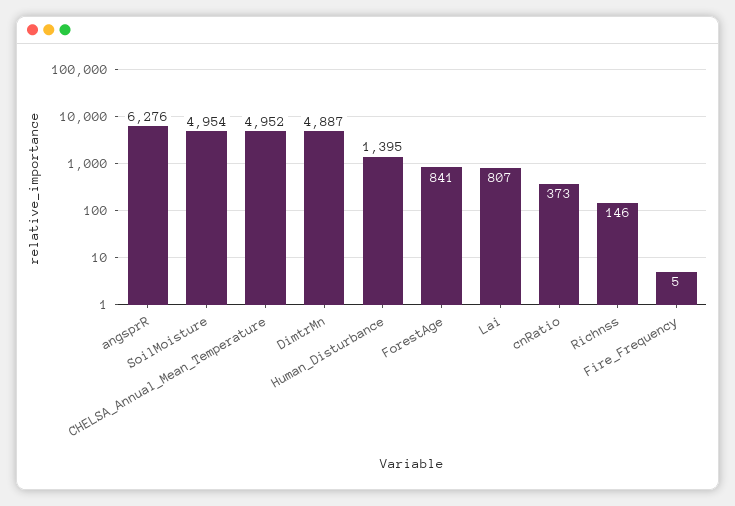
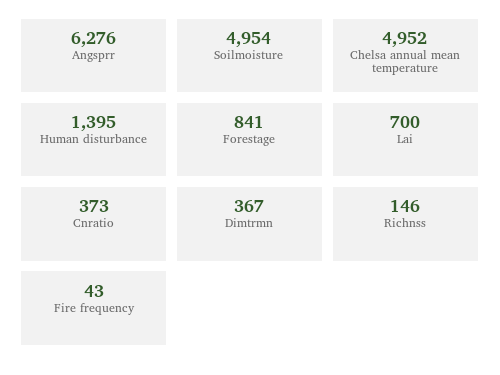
DimtrMn: 4887 -> 367
Lai: 807 -> 700
Fire_Frequency: 5 -> 43

